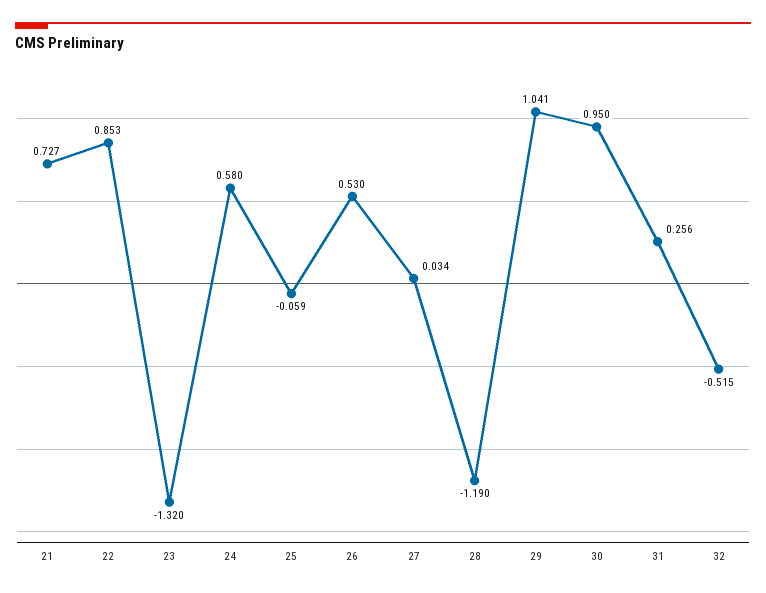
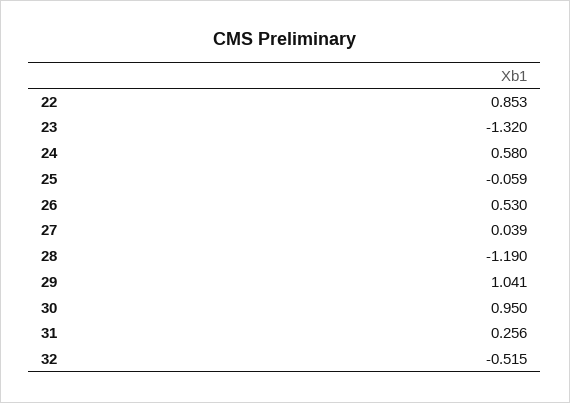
21: 0.727 -> none
27: 0.034 -> 0.039

